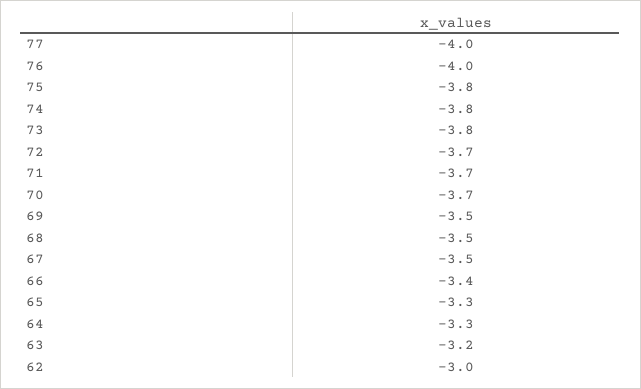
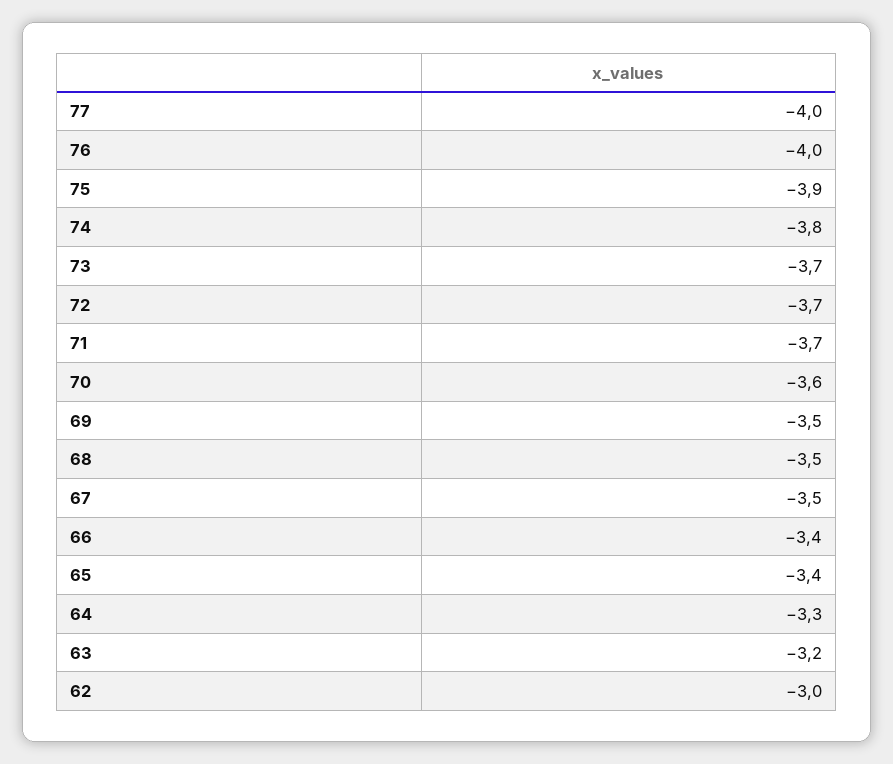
75: -3.8 -> -3.9
73: -3.8 -> -3.7
70: -3.7 -> -3.6
65: -3.3 -> -3.4

